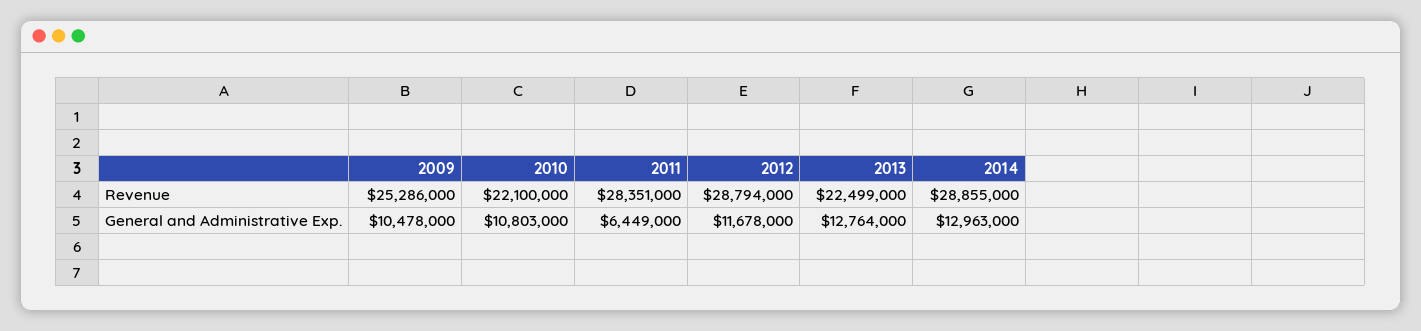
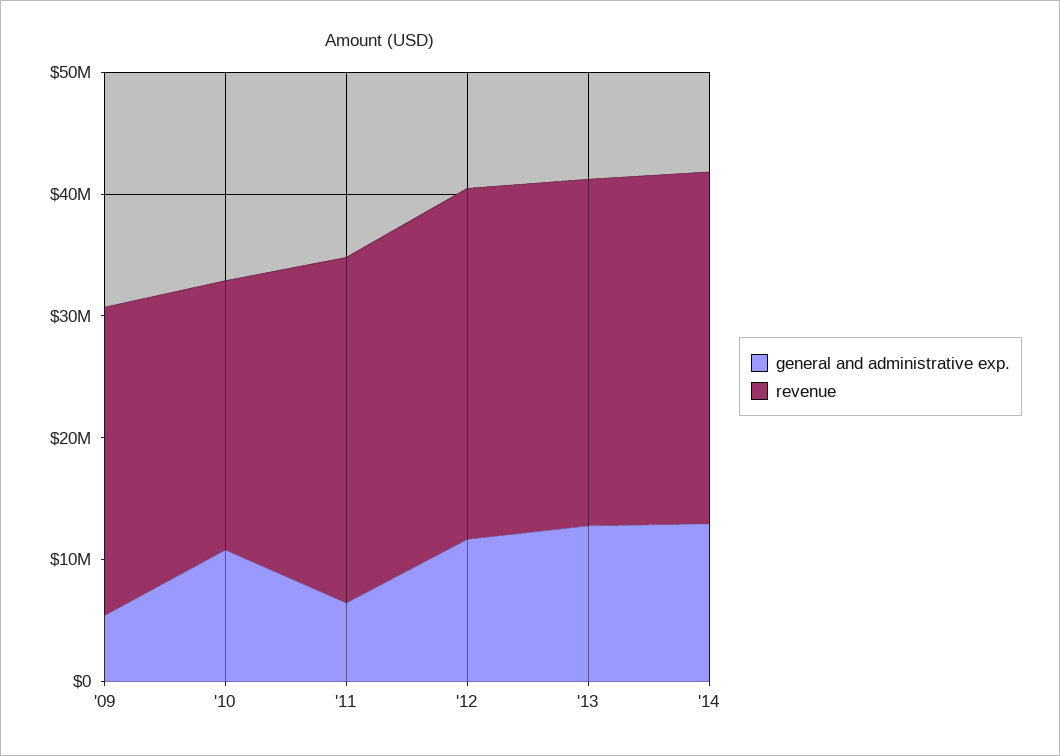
Revenue, 2013: 22499000 -> 28000000
General and Administrative Exp., 2009: 10478000 -> 6000000

